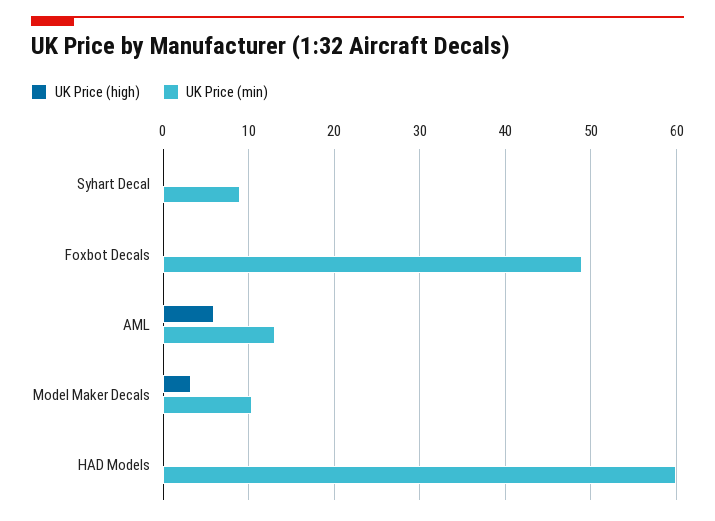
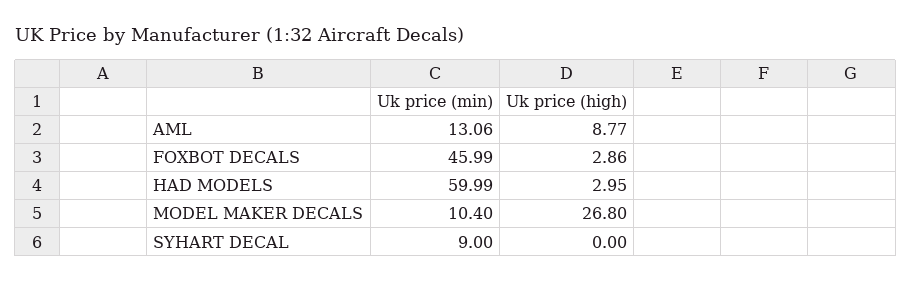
UK Price (high), Foxbot Decals: 0 -> 2.86
UK Price (min), Foxbot Decals: 49 -> 45.99
UK Price (high), AML: 6 -> 8.77
UK Price (high), Model Maker Decals: 3 -> 26.8
UK Price (high), HAD Models: 0 -> 2.95

